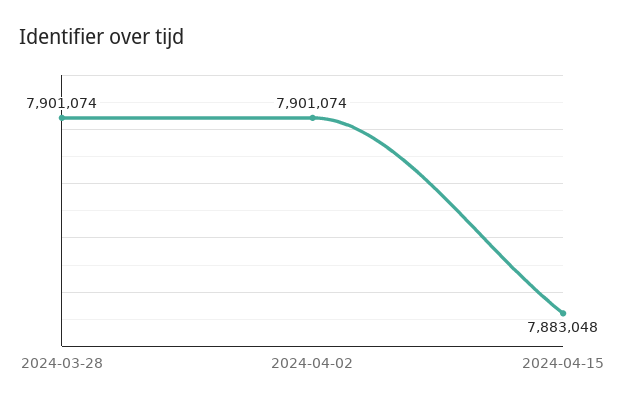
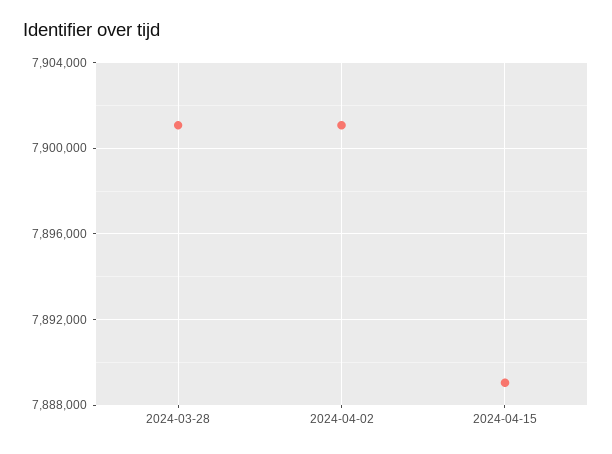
2024-04-15: 7883048 -> 7889000

